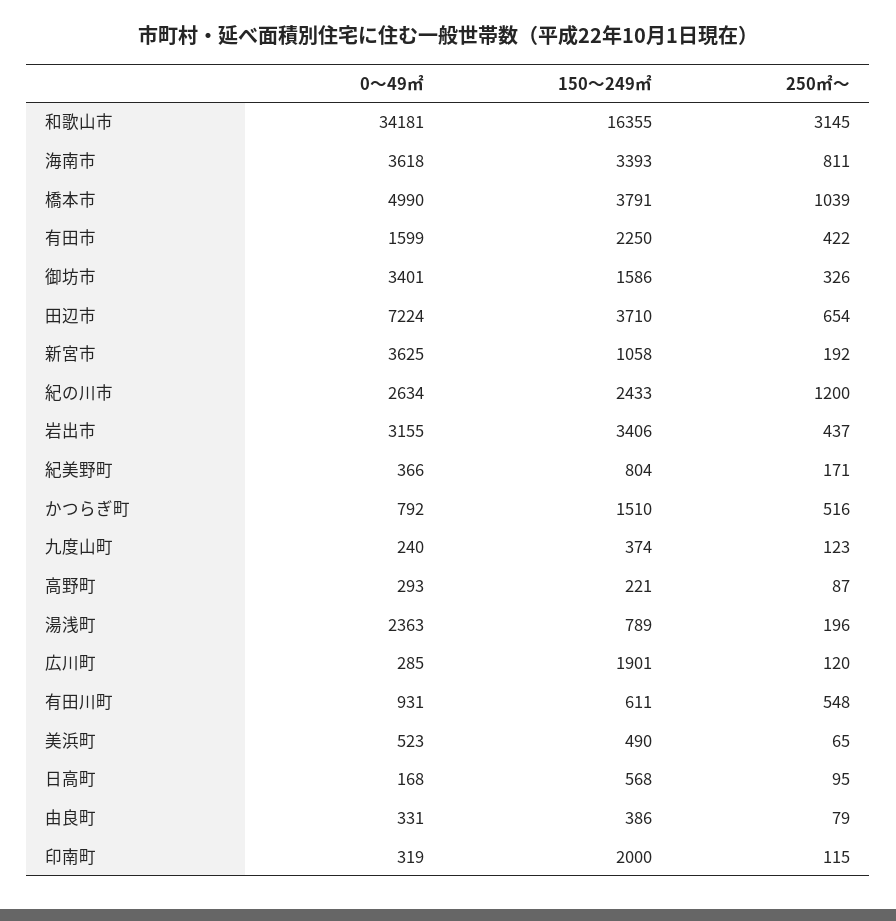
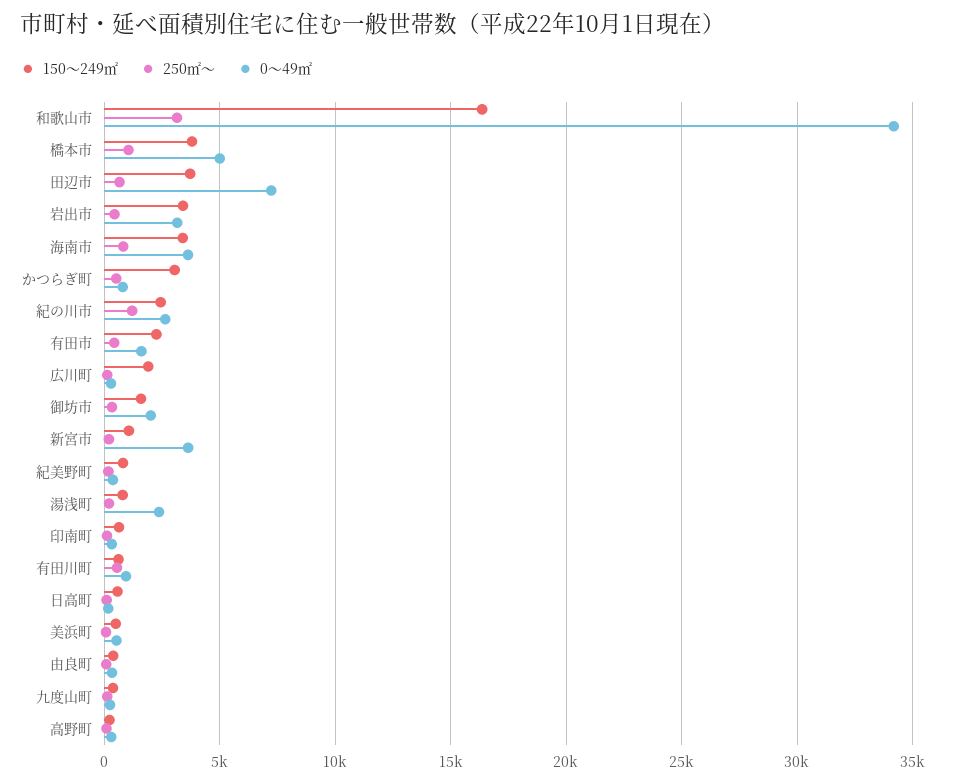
0～49㎡, 御坊市: 3401 -> 2000
150～249㎡, かつらぎ町: 1510 -> 3000
150～249㎡, 印南町: 2000 -> 500

